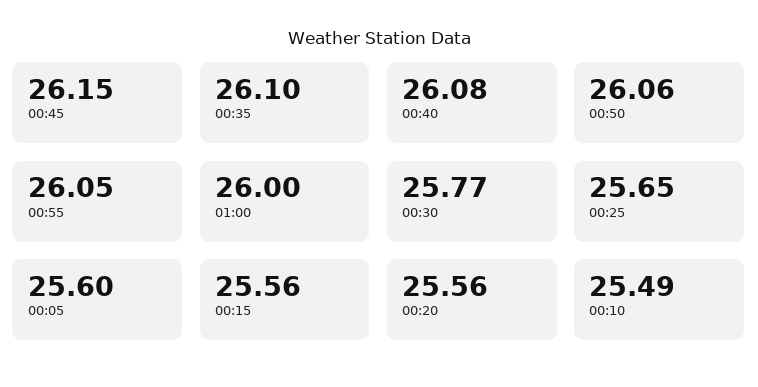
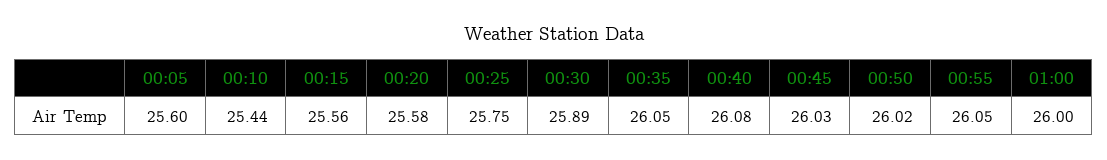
00:45: 26.15 -> 26.03
00:35: 26.1 -> 26.05
00:50: 26.06 -> 26.02
00:30: 25.77 -> 25.89
00:25: 25.65 -> 25.75
00:20: 25.56 -> 25.58
00:10: 25.49 -> 25.44

